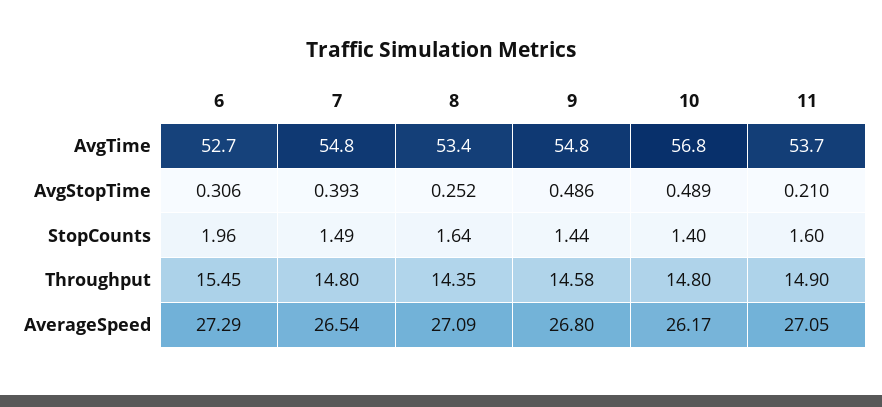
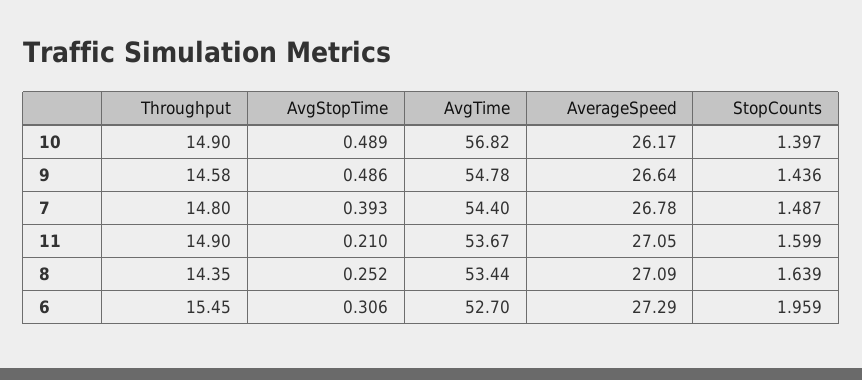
7, AvgTime: 54.8 -> 54.4
10, Throughput: 14.8 -> 14.9
7, AverageSpeed: 26.54 -> 26.78
9, AverageSpeed: 26.8 -> 26.64

